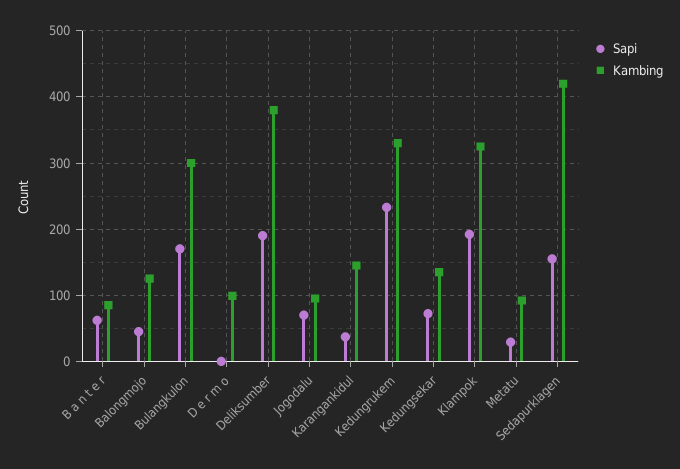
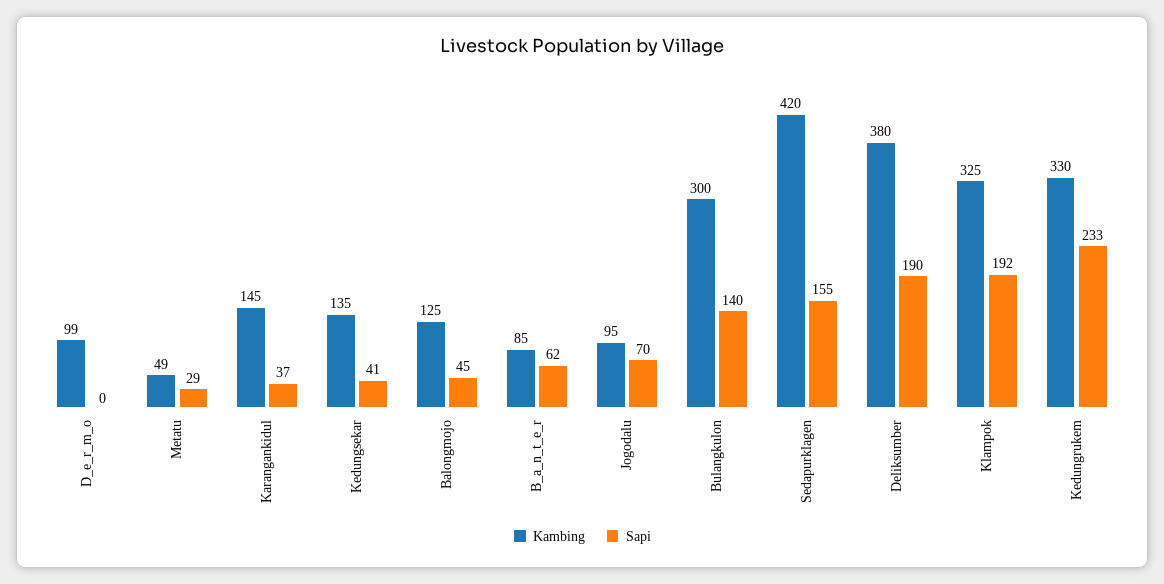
Sapi, Bulangkulon: 170 -> 140
Sapi, Kedungsekar: 70 -> 41
Kambing, Metatu: 90 -> 49

